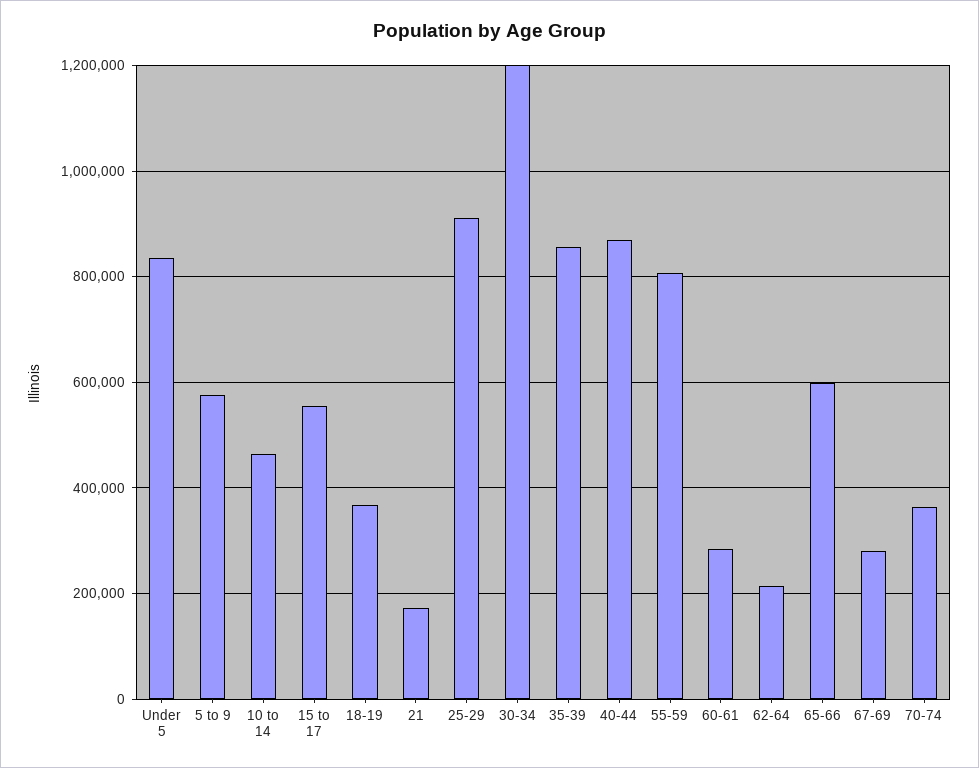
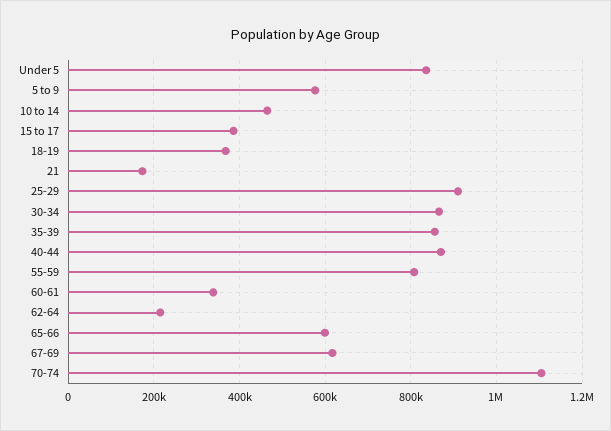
15 to 17: 560000 -> 380000
30-34: 1200000 -> 860000
60-61: 280000 -> 340000
67-69: 280000 -> 620000
70-74: 360000 -> 1100000

